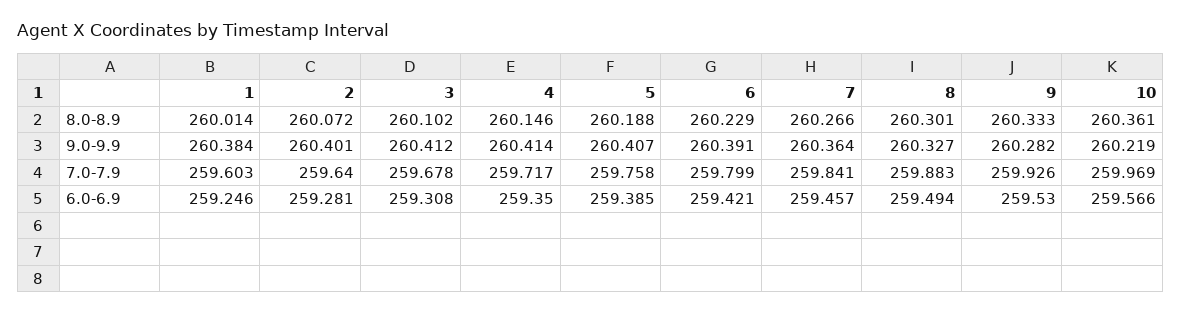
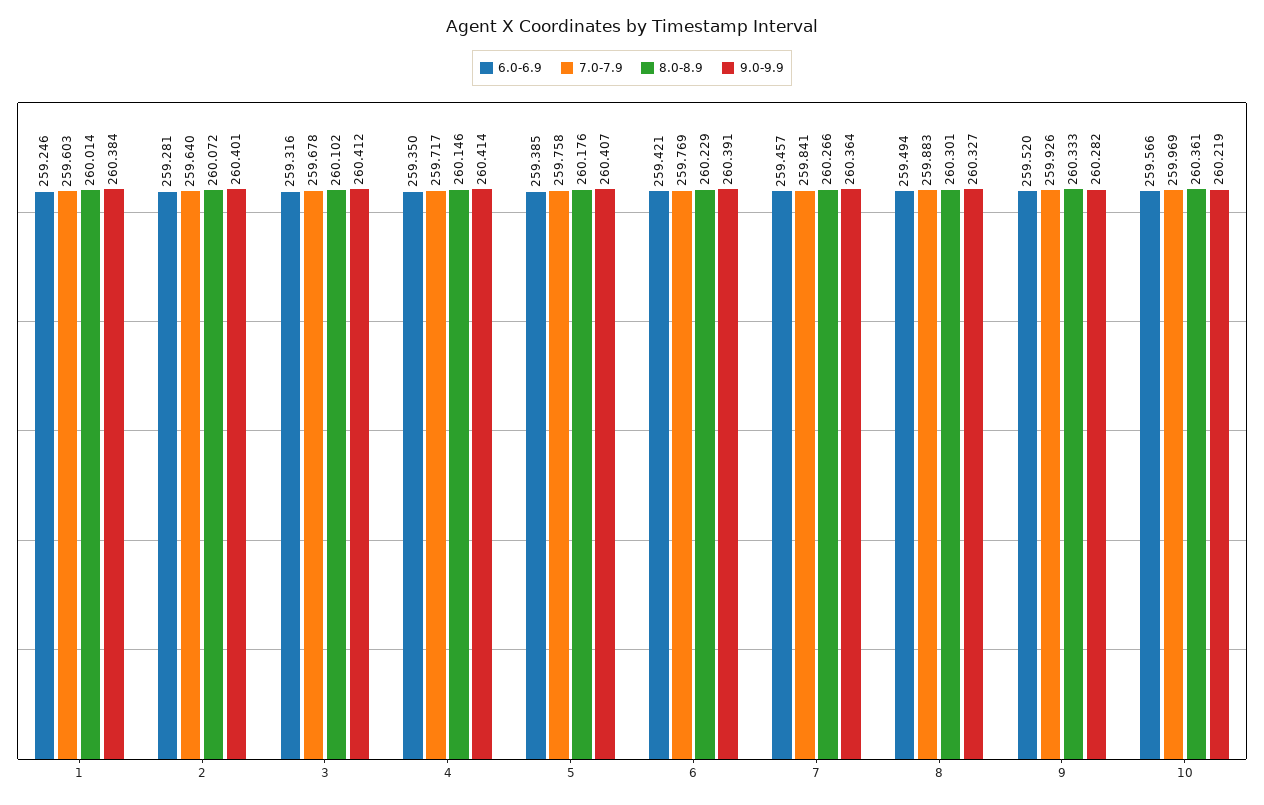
8.0-8.9, 5: 260.188 -> 260.176
7.0-7.9, 6: 259.799 -> 259.769
6.0-6.9, 3: 259.308 -> 259.316
6.0-6.9, 9: 259.53 -> 259.52

